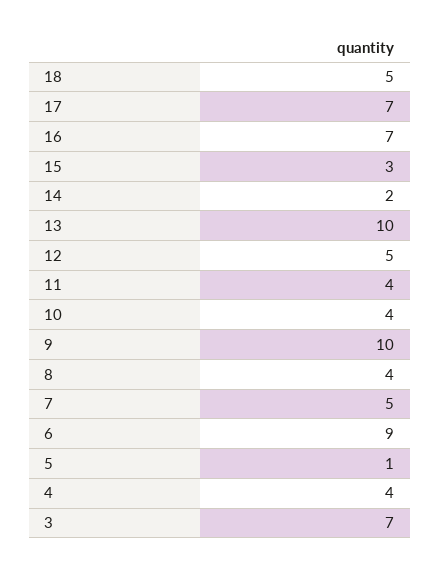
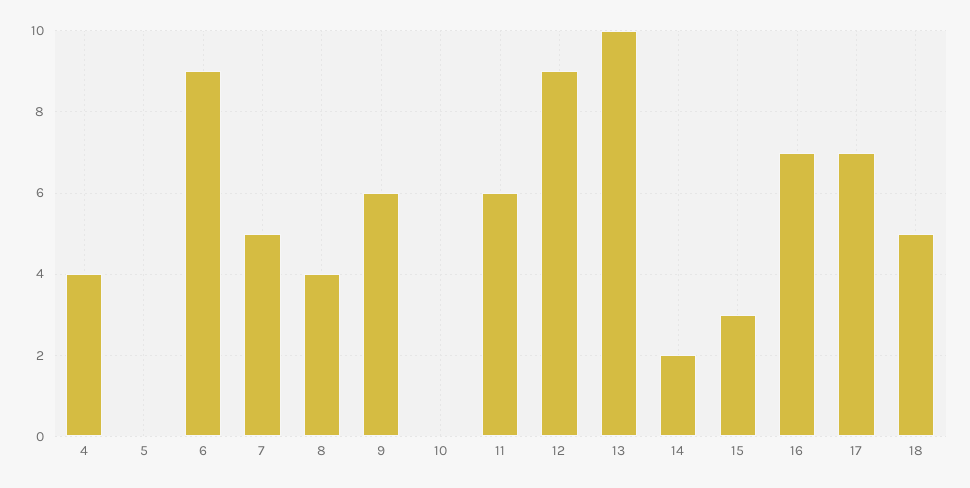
12: 5 -> 9
11: 4 -> 6
10: 4 -> 0
9: 10 -> 6
5: 1 -> 0
3: 7 -> none

